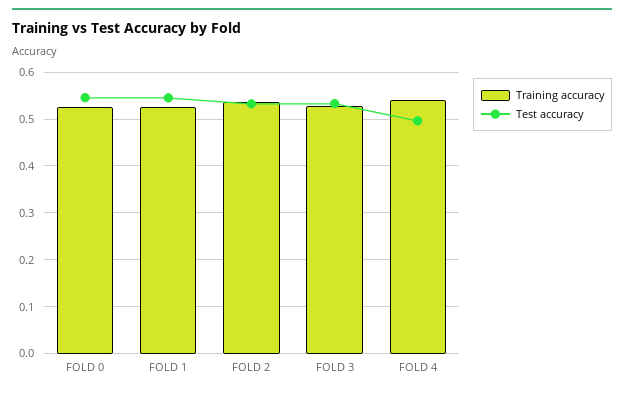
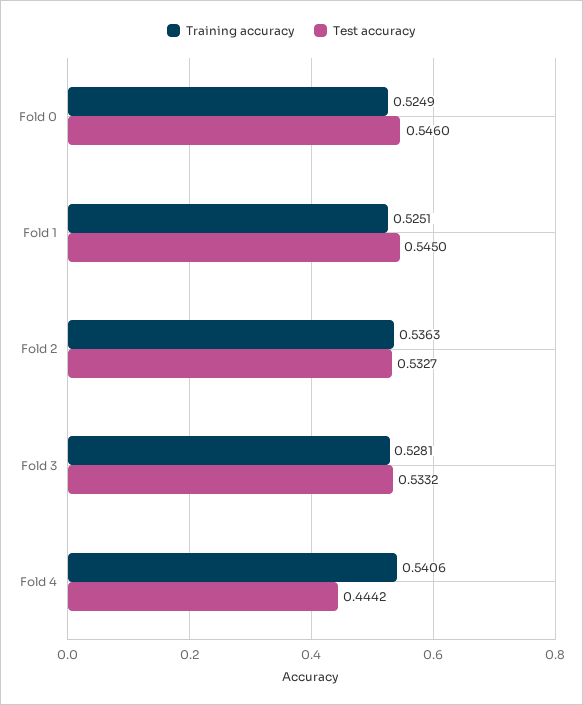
Test accuracy, FOLD 4: 0.5 -> 0.4442

